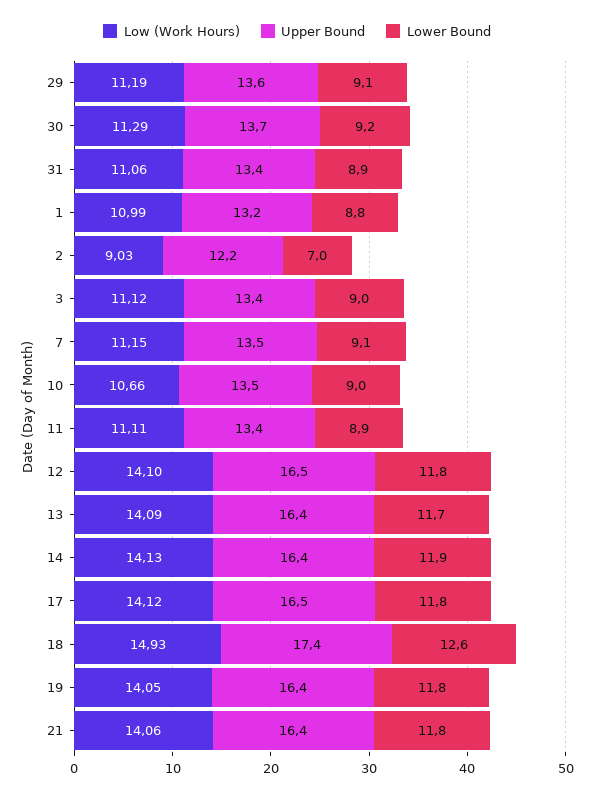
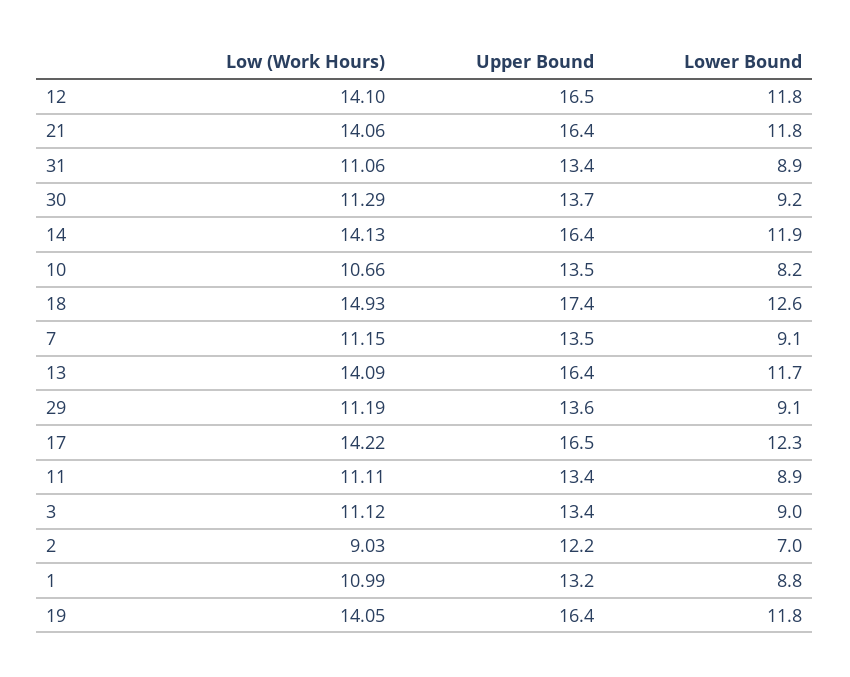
Lower Bound, 10: 9 -> 8.2
Low (Work Hours), 17: 14.12 -> 14.22
Lower Bound, 17: 11.8 -> 12.3

